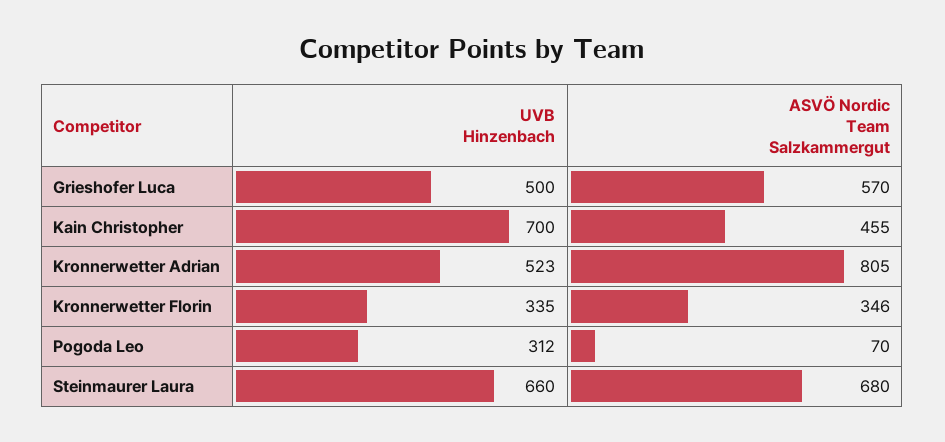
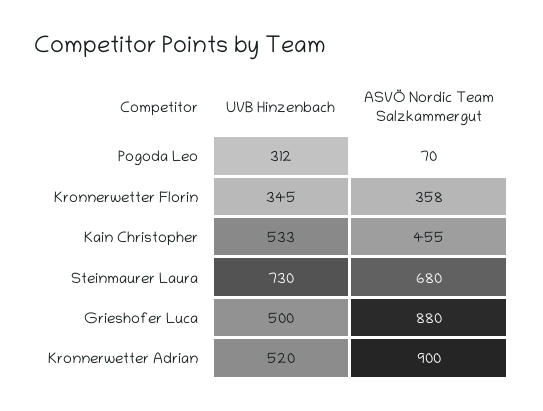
ASVÖ Nordic Team Salzkammergut, Grieshofer Luca: 570 -> 880
UVB Hinzenbach, Kain Christopher: 700 -> 533
UVB Hinzenbach, Kronnerwetter Adrian: 523 -> 520
ASVÖ Nordic Team Salzkammergut, Kronnerwetter Adrian: 805 -> 900
UVB Hinzenbach, Kronnerwetter Florin: 335 -> 345
ASVÖ Nordic Team Salzkammergut, Kronnerwetter Florin: 346 -> 358
UVB Hinzenbach, Steinmaurer Laura: 660 -> 730

